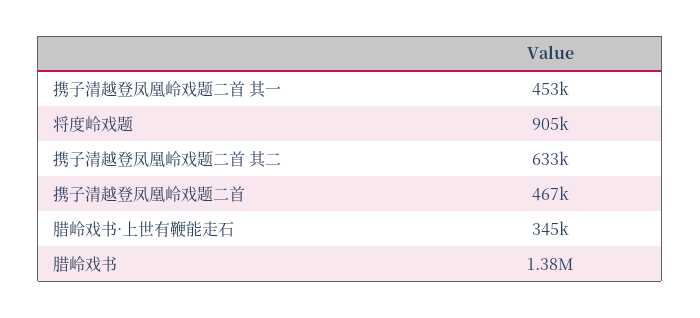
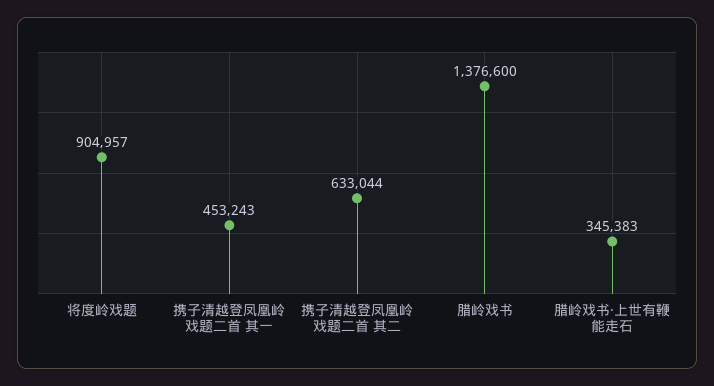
携子清越登凤凰岭戏题二首: 467000 -> none

